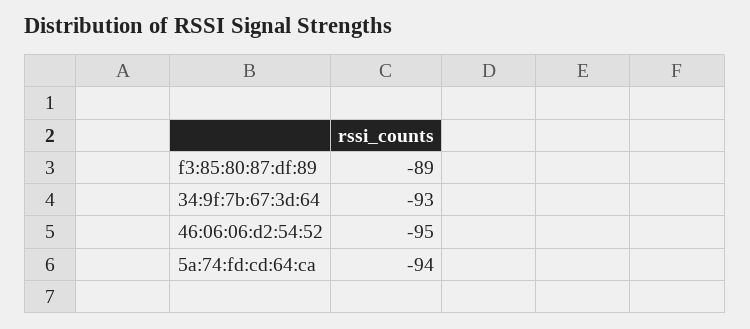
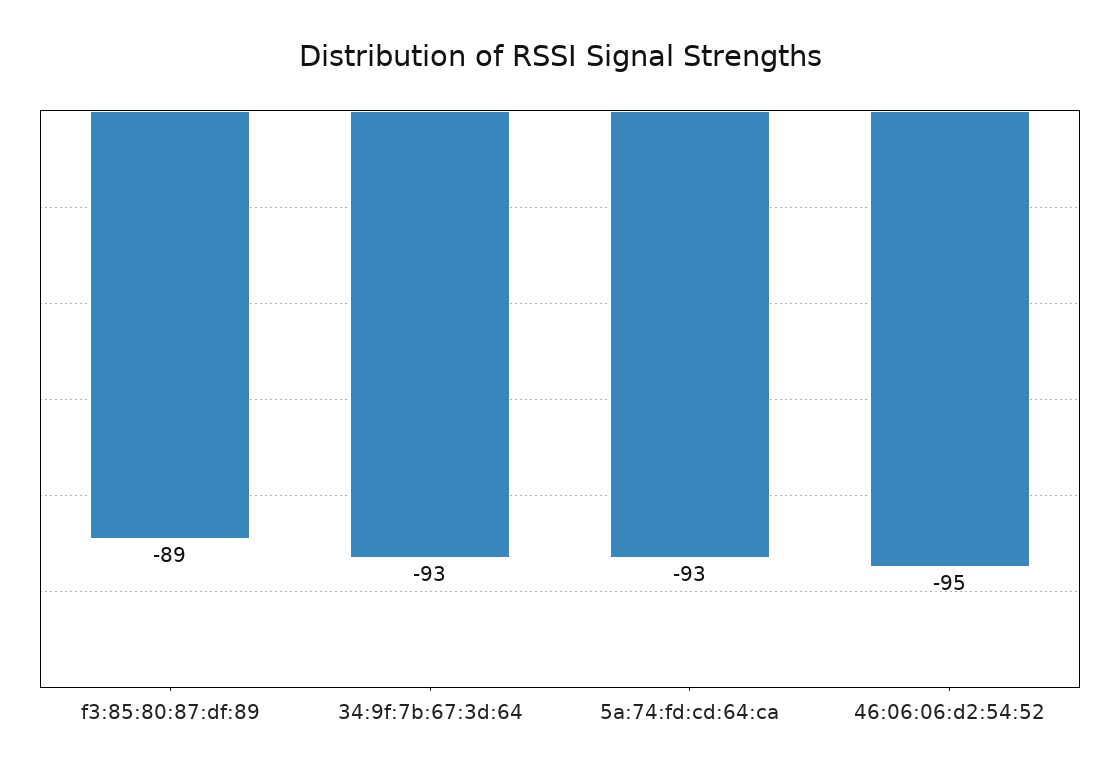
5a:74:fd:cd:64:ca: -94 -> -93

